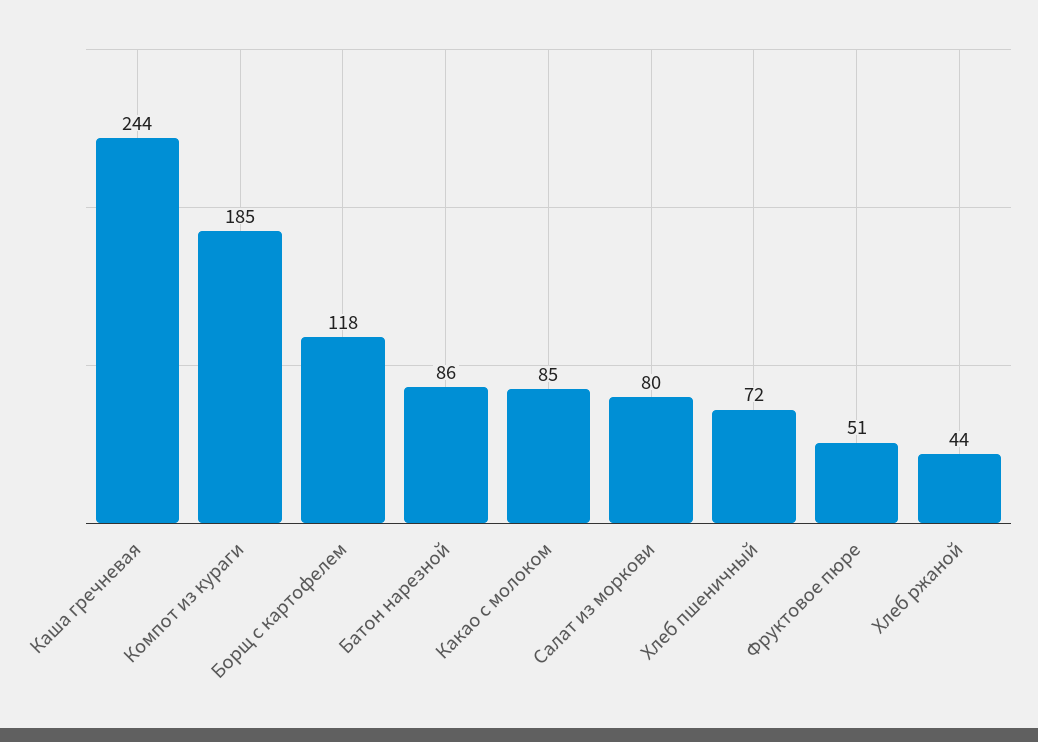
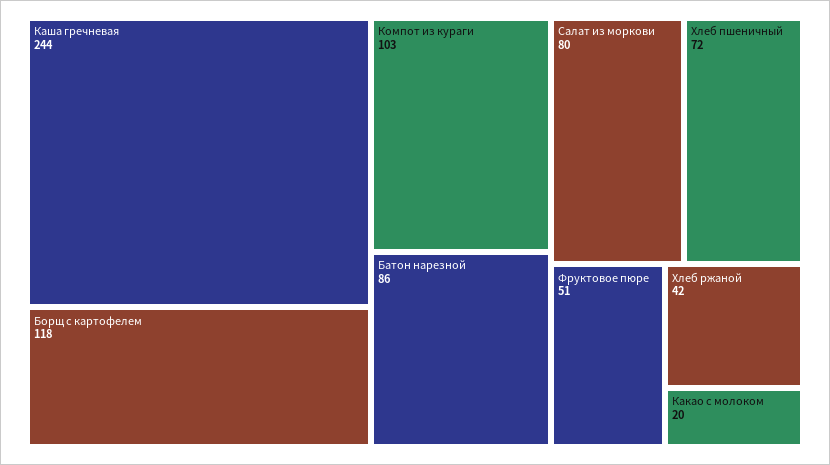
Компот из кураги: 185 -> 103
Какао с молоком: 85 -> 20
Хлеб ржаной: 44 -> 42

